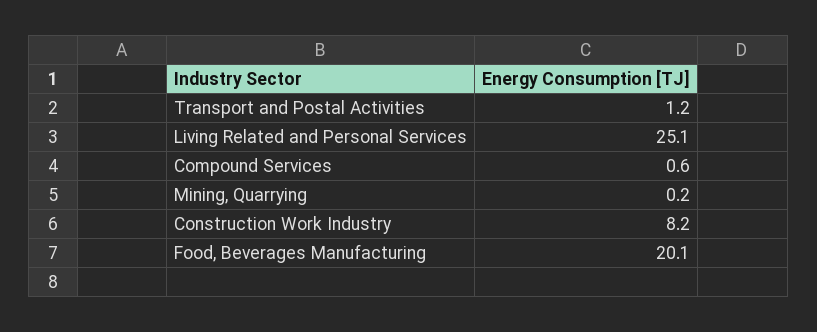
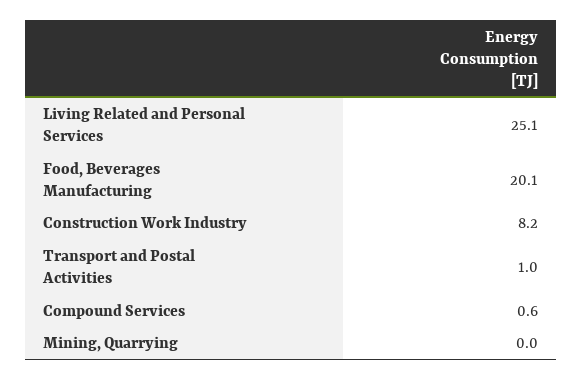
Transport and Postal Activities: 1.2 -> 1
Mining, Quarrying: 0.2 -> 0

